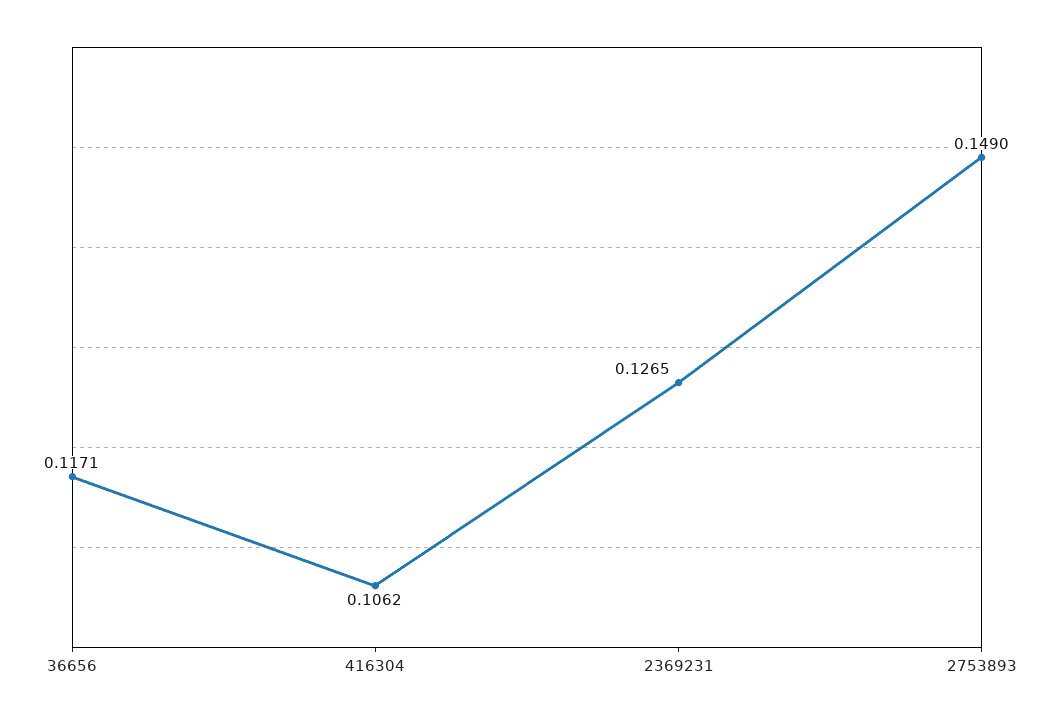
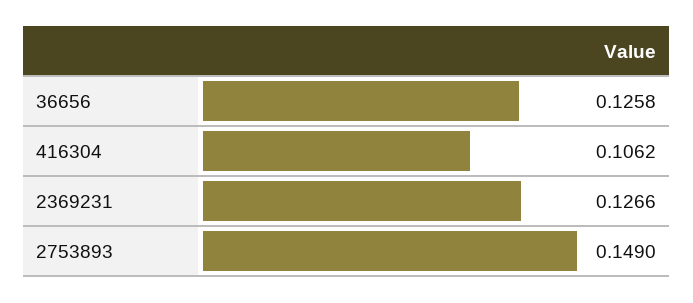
36656: 0.1171 -> 0.1258
2369231: 0.1265 -> 0.1266

